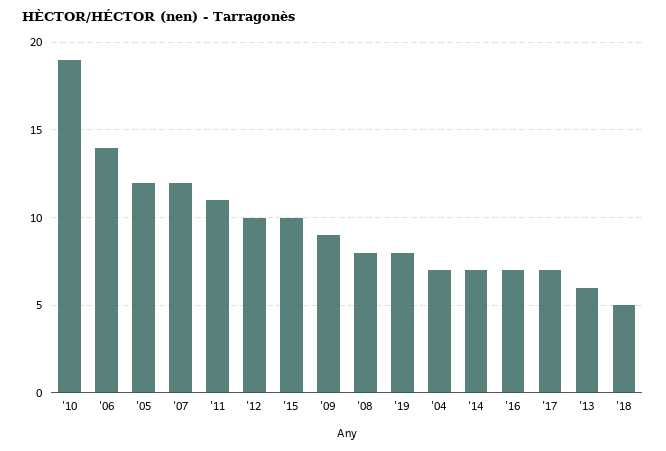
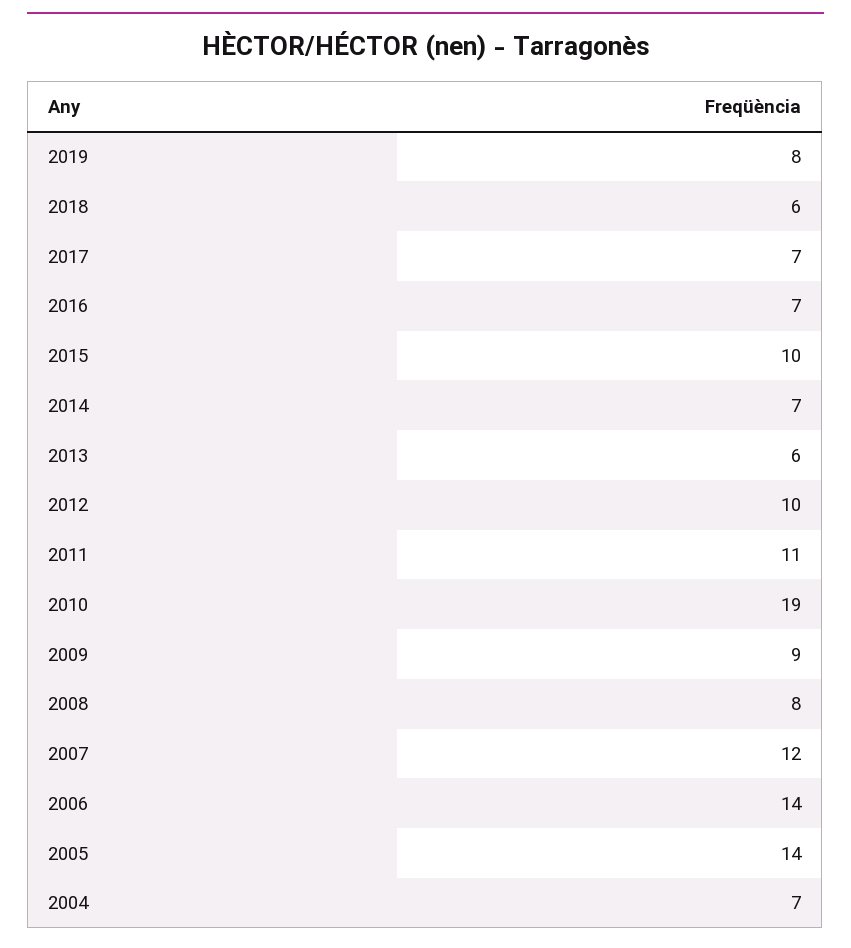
'05: 12 -> 14
'18: 5 -> 6

